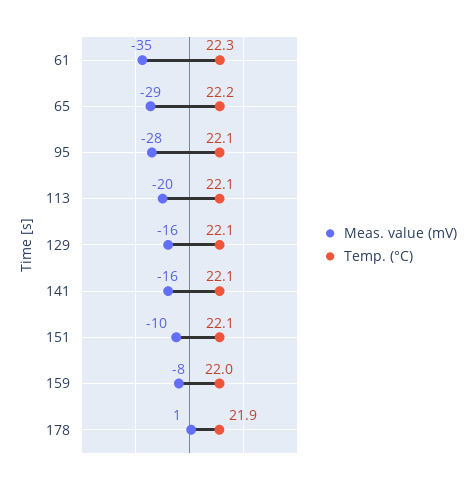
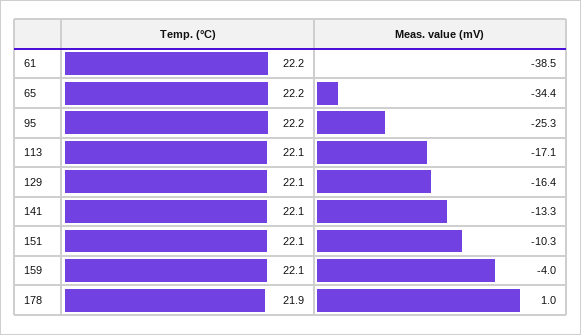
Meas. value (mV), 61: -35 -> -38.5
Temp. (°C), 61: 22.3 -> 22.2
Meas. value (mV), 65: -29 -> -34.4
Meas. value (mV), 95: -28 -> -25.3
Temp. (°C), 95: 22.1 -> 22.2
Meas. value (mV), 113: -20 -> -17.1
Meas. value (mV), 141: -16 -> -13.3
Meas. value (mV), 159: -8 -> -4
Temp. (°C), 159: 22 -> 22.1

